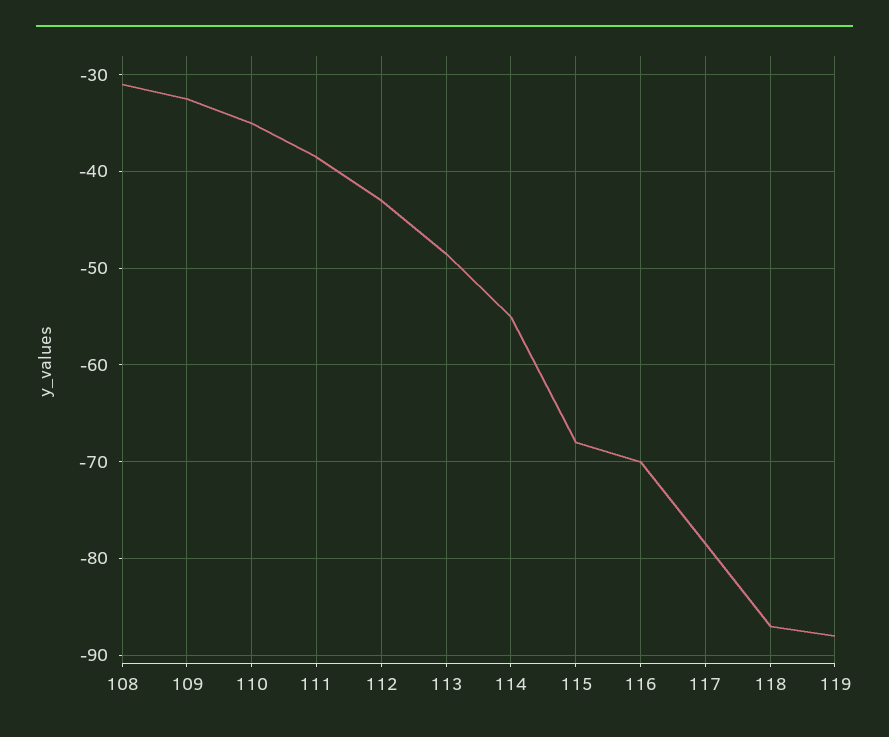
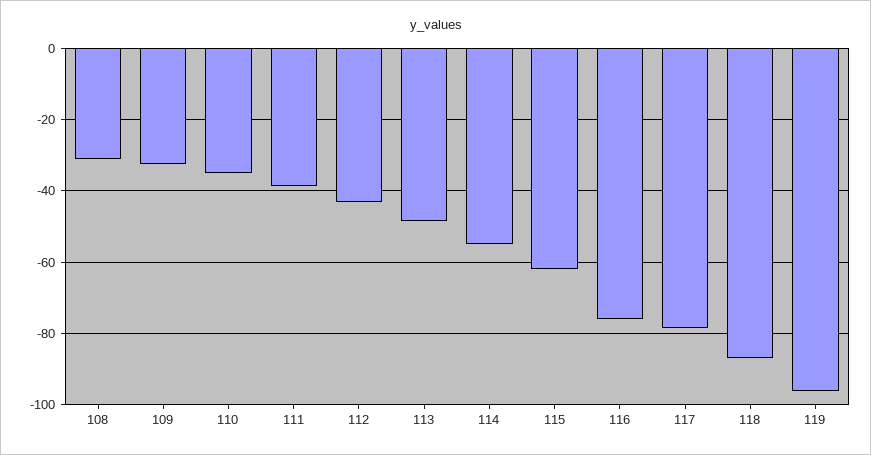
115: -68 -> -62
116: -70 -> -76
119: -88 -> -96

